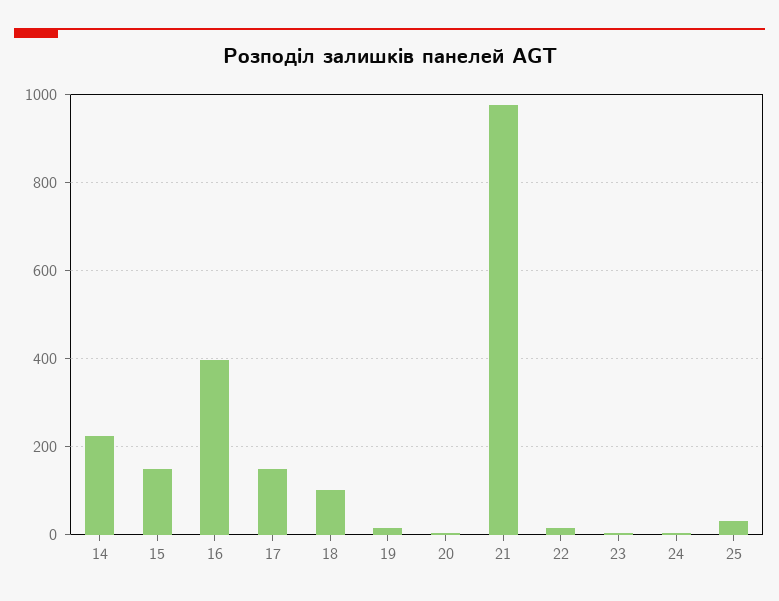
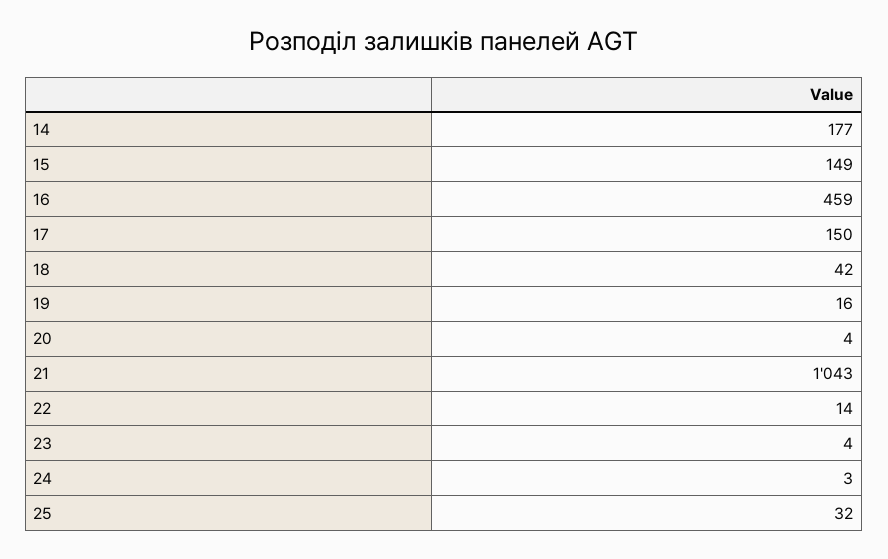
14: 220 -> 177
16: 400 -> 459
18: 100 -> 42
21: 980 -> 1043

